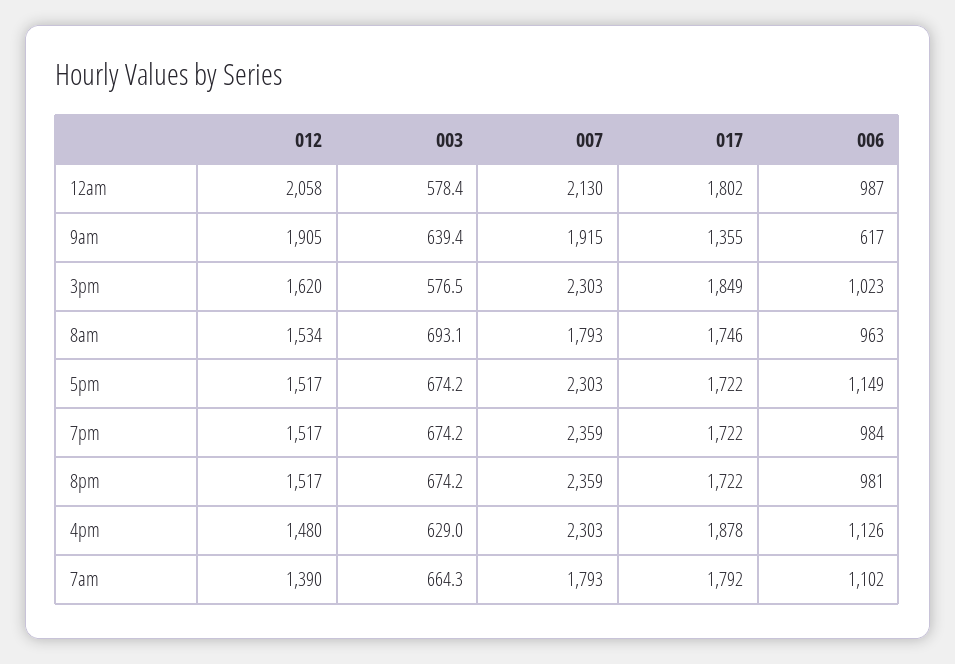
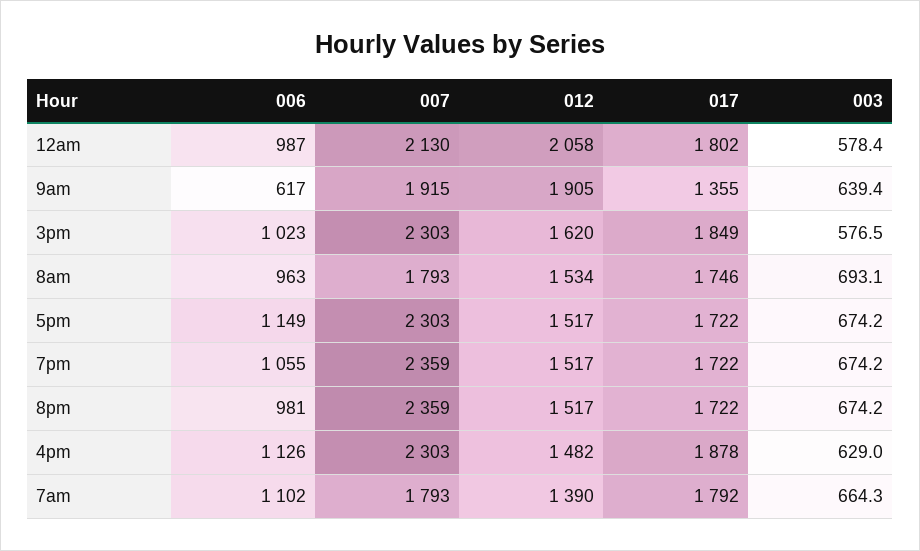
006, 7pm: 984 -> 1055
012, 4pm: 1480 -> 1482

